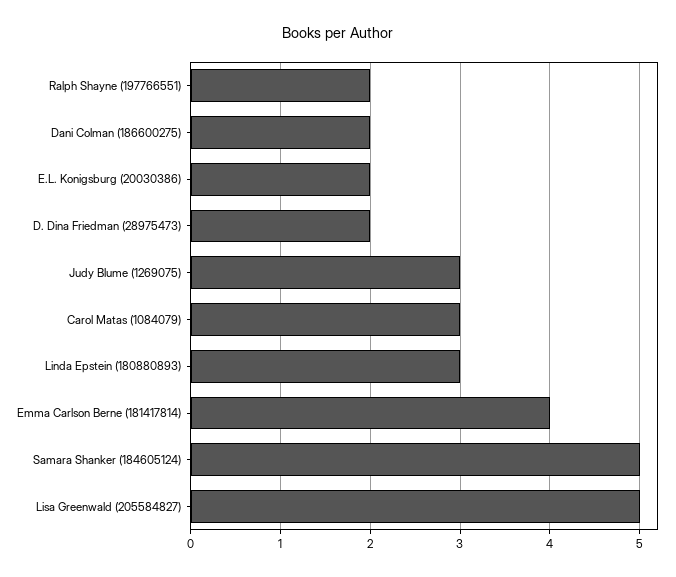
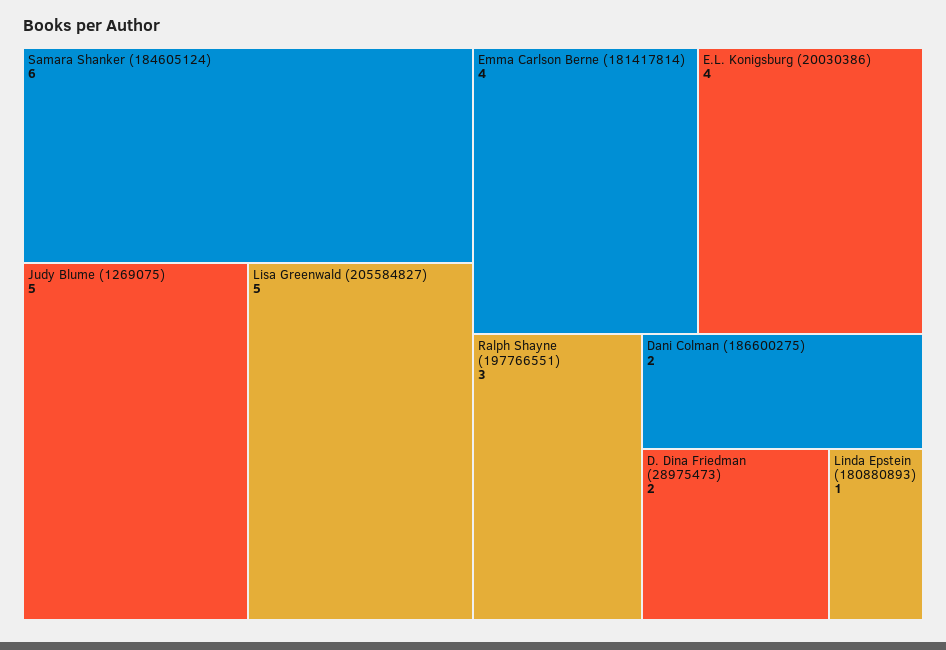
Ralph Shayne (197766551): 2 -> 3
E.L. Konigsburg (20030386): 2 -> 4
Judy Blume (1269075): 3 -> 5
Carol Matas (1084079): 3 -> none
Linda Epstein (180880893): 3 -> 1
Samara Shanker (184605124): 5 -> 6

